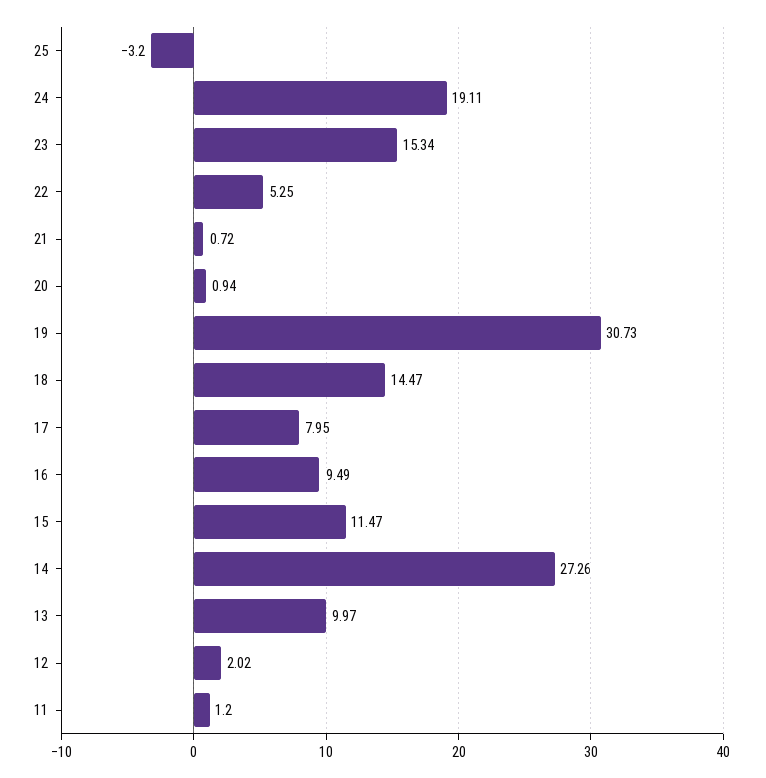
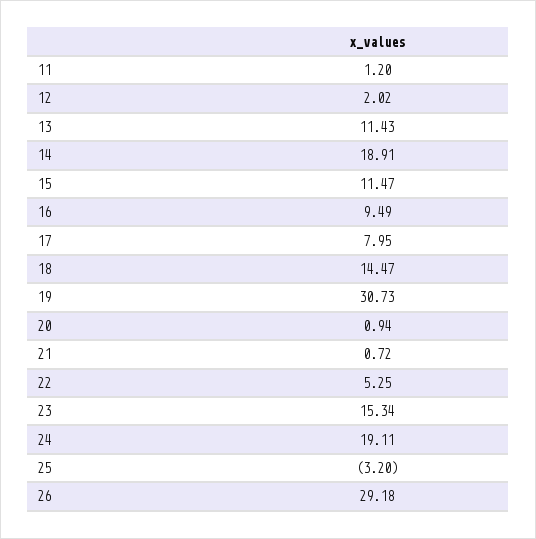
14: 27.26 -> 18.91
13: 9.97 -> 11.43
26: none -> 29.18

